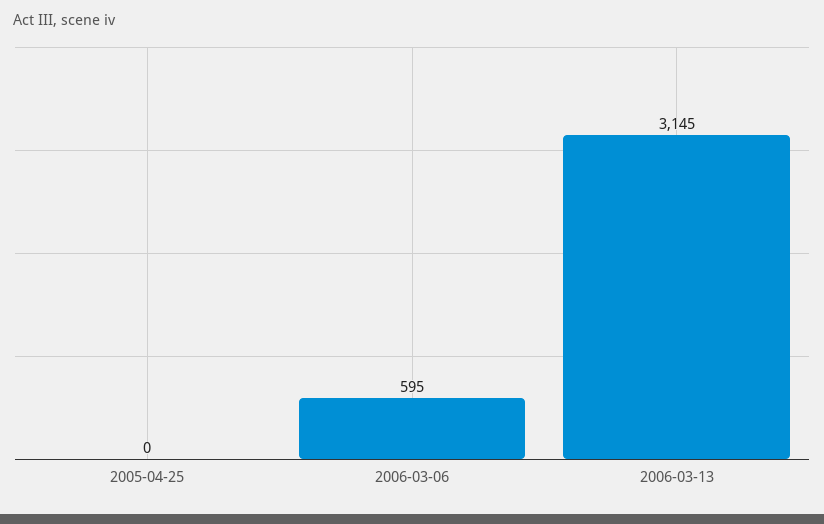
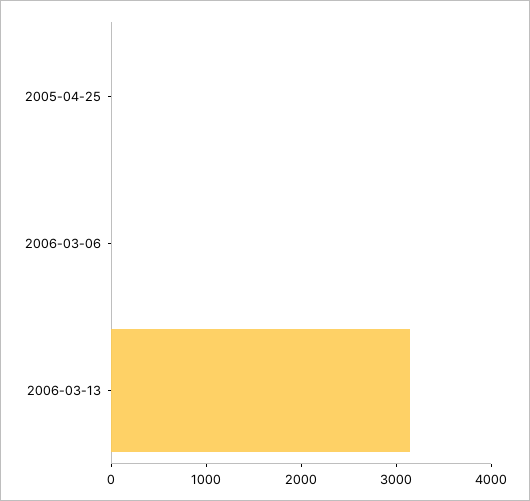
2006-03-06: 595 -> 0

